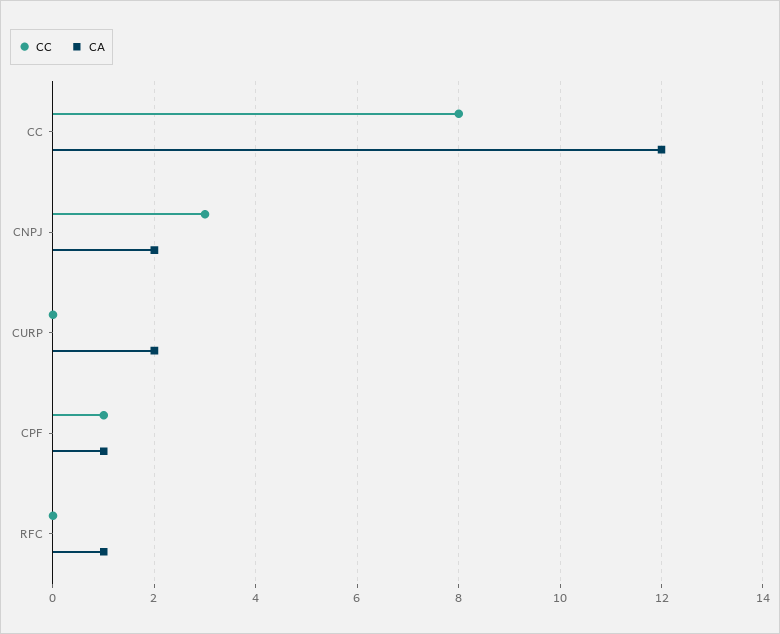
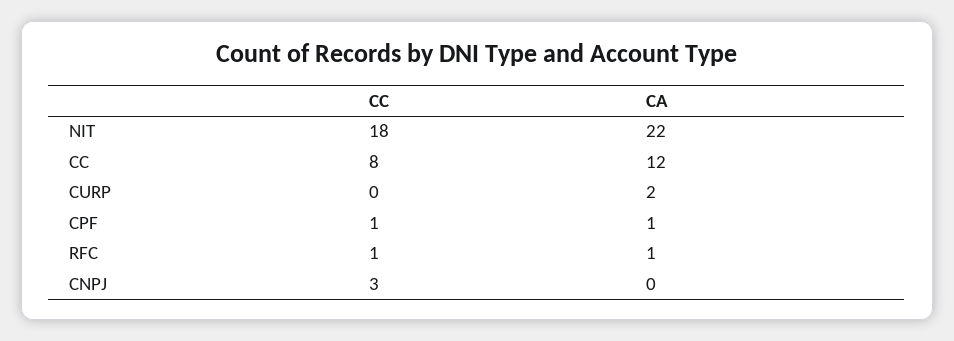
CA, CNPJ: 2 -> 0
CC, RFC: 0 -> 1
CC, NIT: none -> 18
CA, NIT: none -> 22

